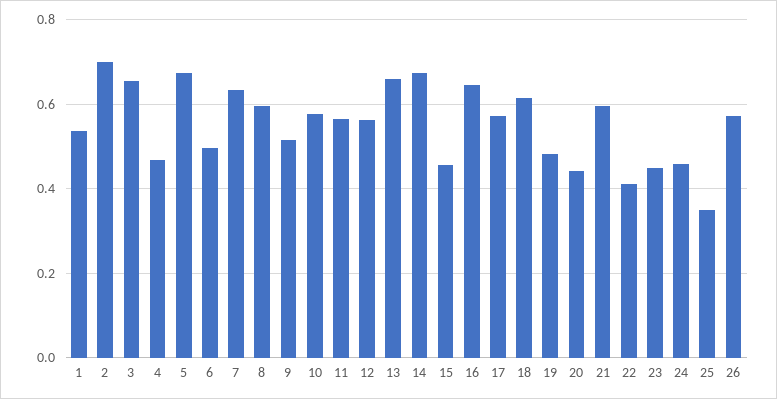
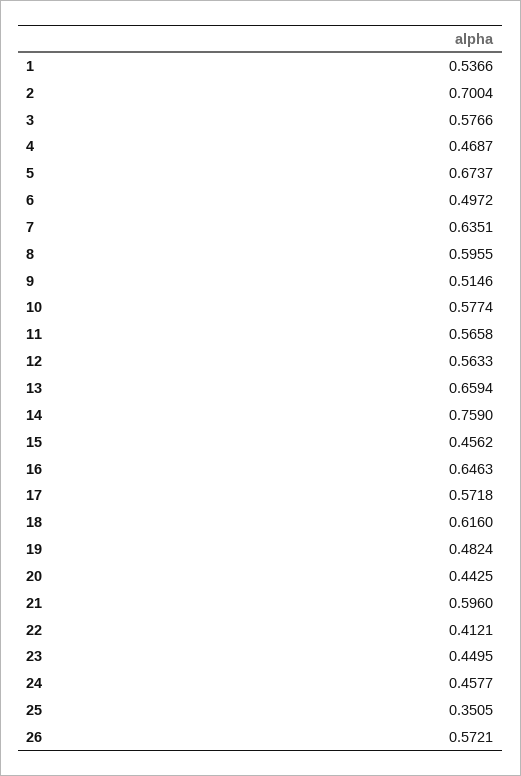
3: 0.66 -> 0.5766
14: 0.68 -> 0.759

